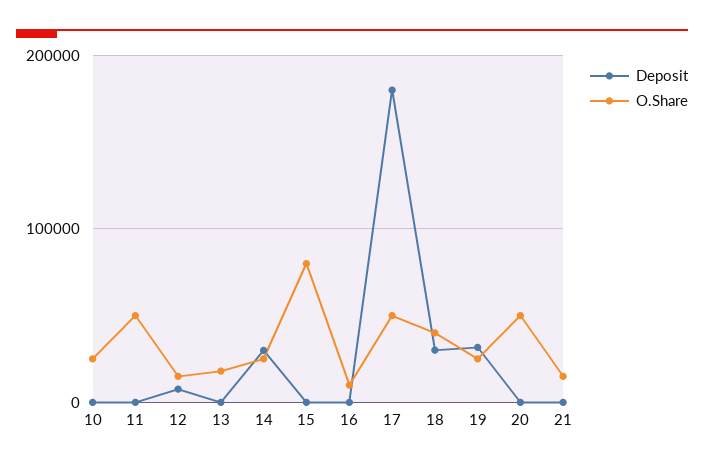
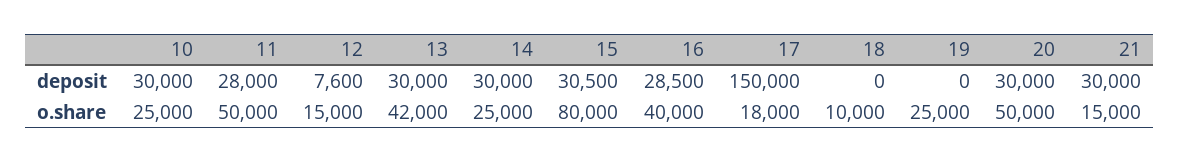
Deposit, 10: 0 -> 30000
Deposit, 11: 0 -> 28000
Deposit, 13: 0 -> 30000
O.Share, 13: 20000 -> 42000
Deposit, 15: 0 -> 30500
Deposit, 16: 0 -> 28500
O.Share, 16: 10000 -> 40000
Deposit, 17: 180000 -> 150000
O.Share, 17: 50000 -> 18000
Deposit, 18: 30000 -> 0
O.Share, 18: 40000 -> 10000
Deposit, 19: 30000 -> 0
Deposit, 20: 0 -> 30000
Deposit, 21: 0 -> 30000

